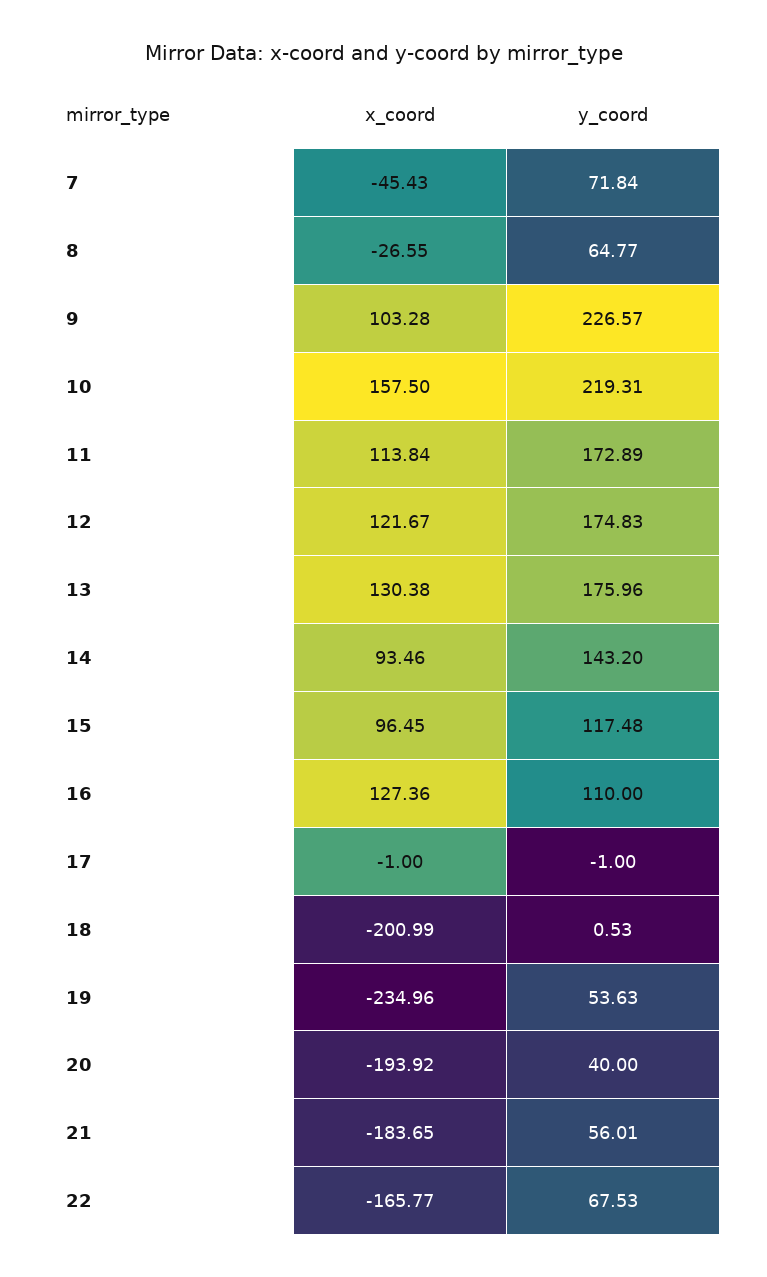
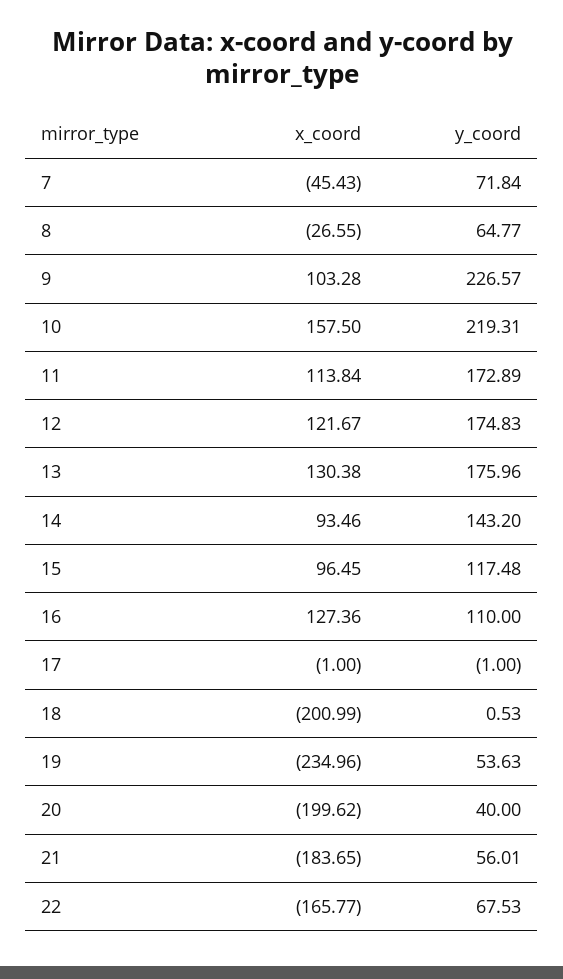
x_coord, 20: -193.92 -> -199.62

